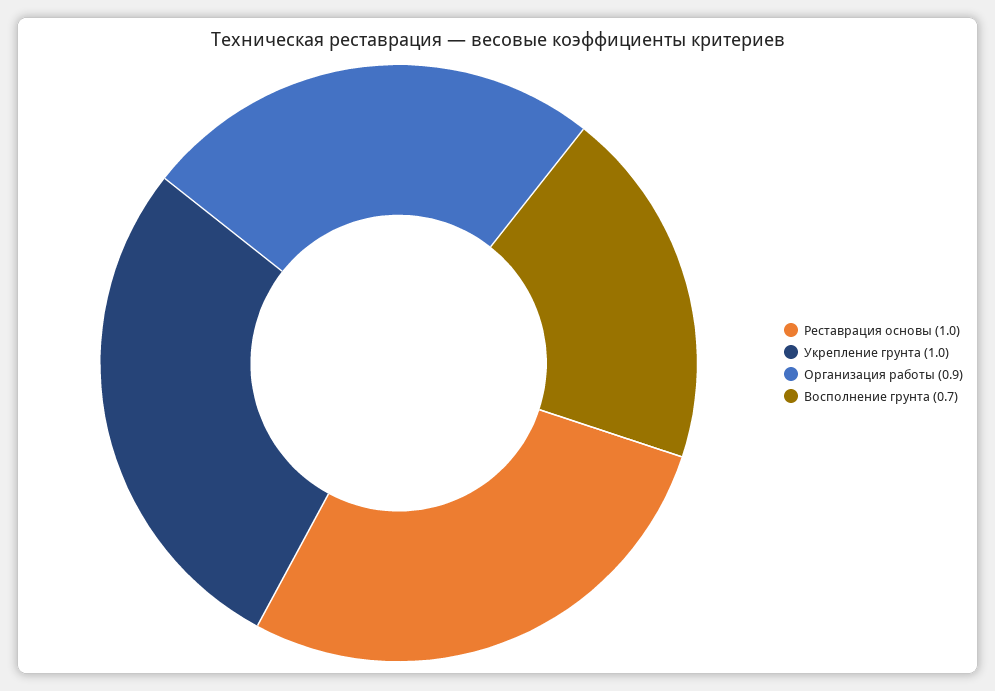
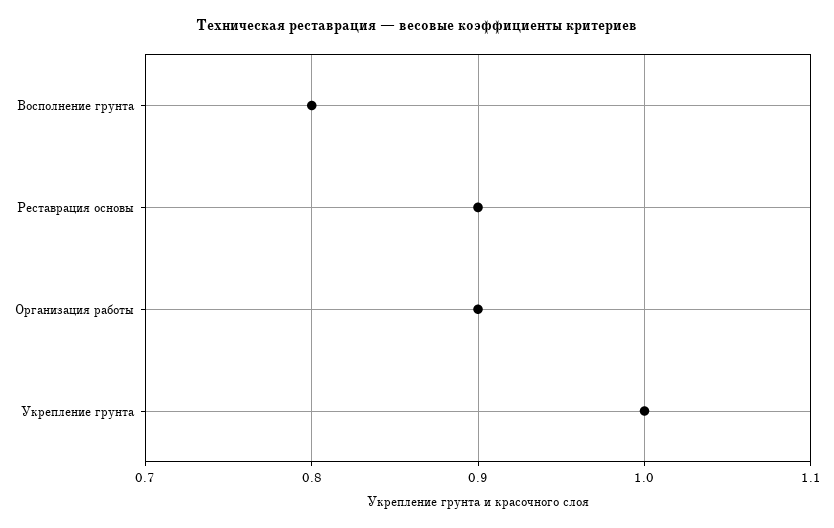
Реставрация основы: 1 -> 0.9
Восполнение грунта: 0.7 -> 0.8

